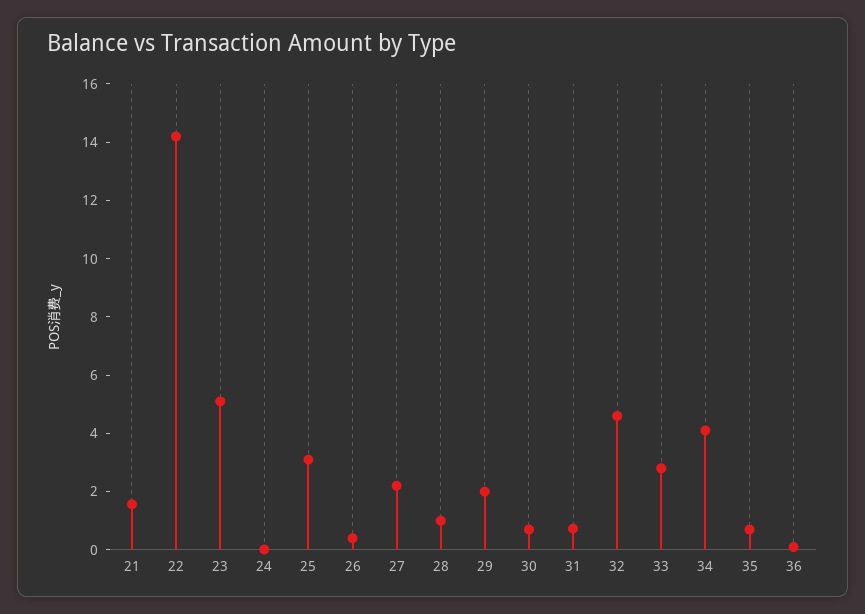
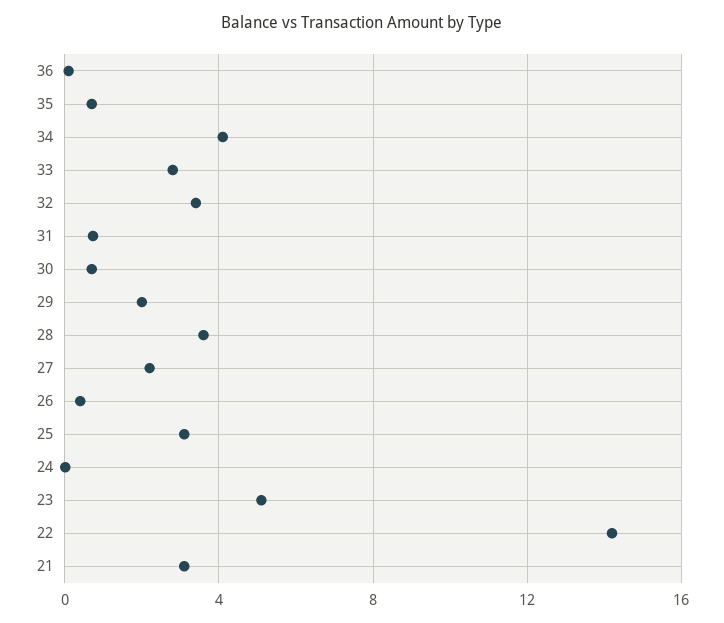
21: 1.5 -> 3
28: 1 -> 3.5
32: 4.5 -> 3.5

